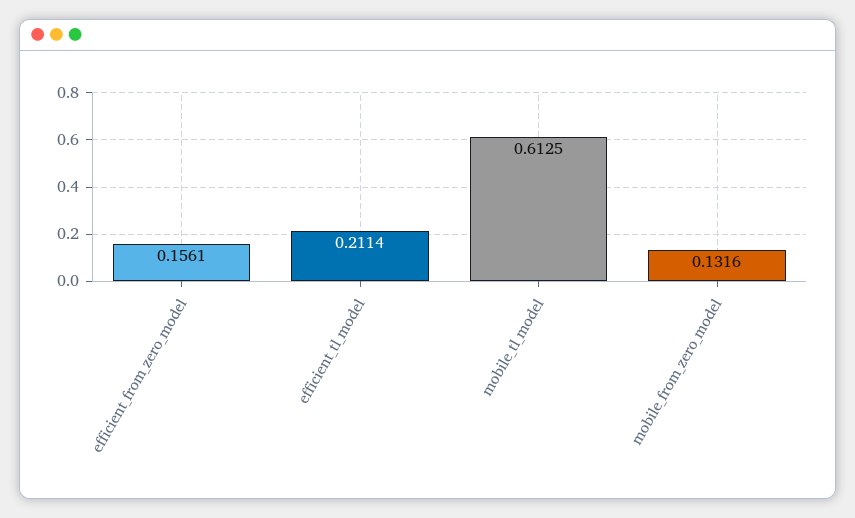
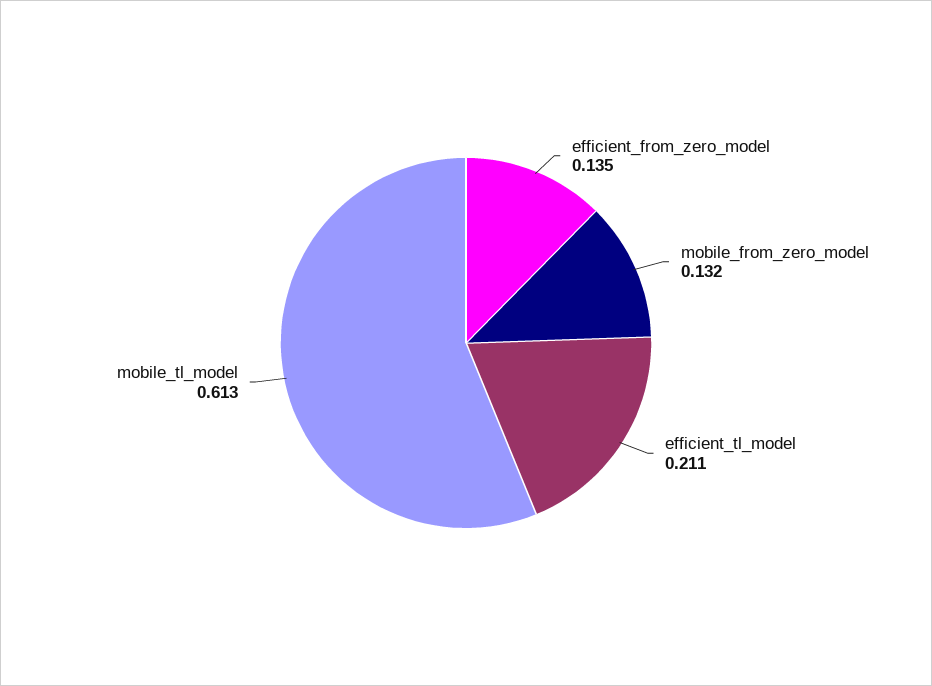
efficient_from_zero_model: 0.1561 -> 0.135

